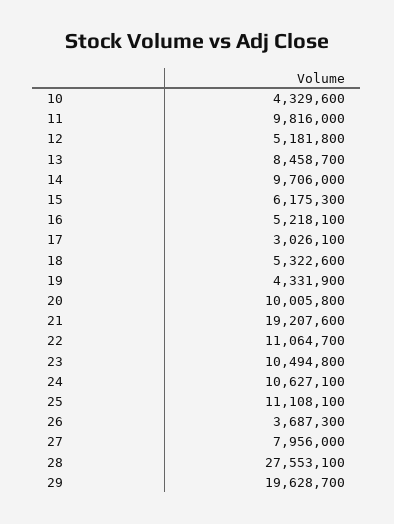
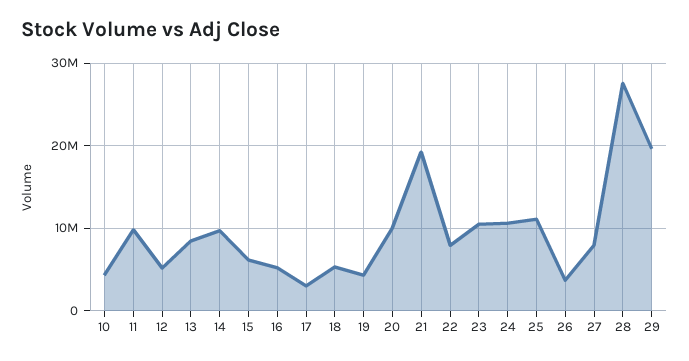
22: 11064700 -> 8000000

